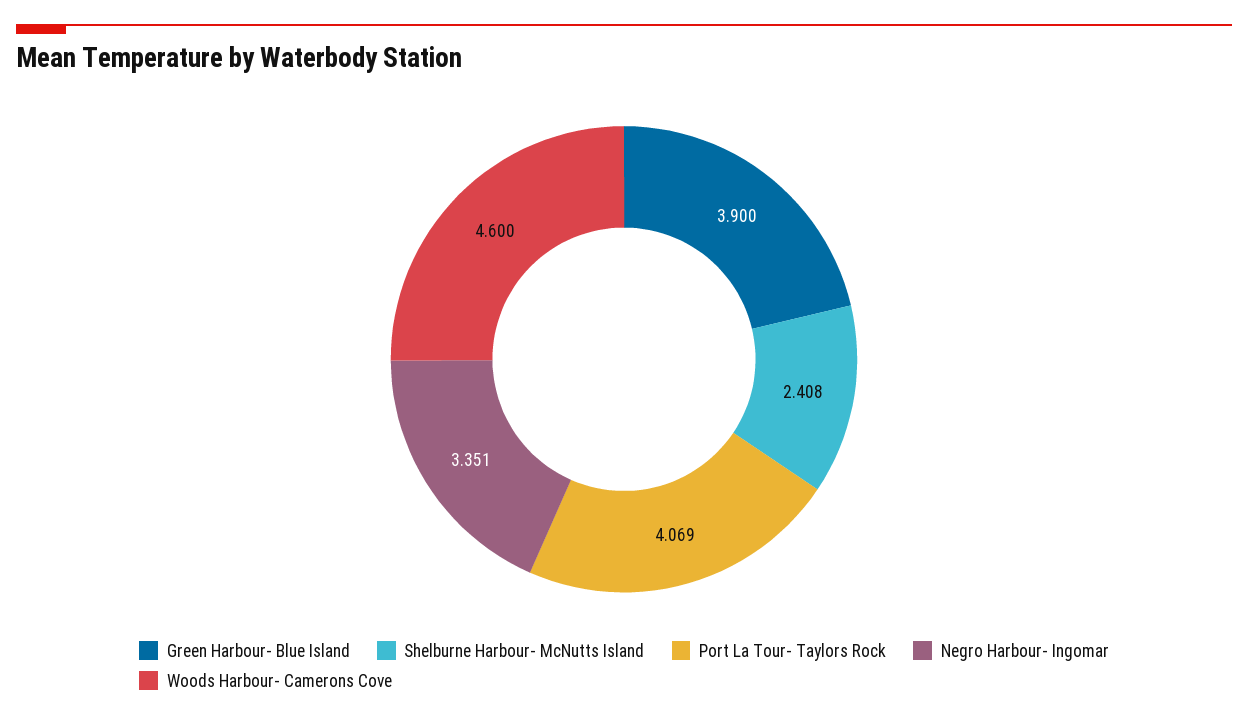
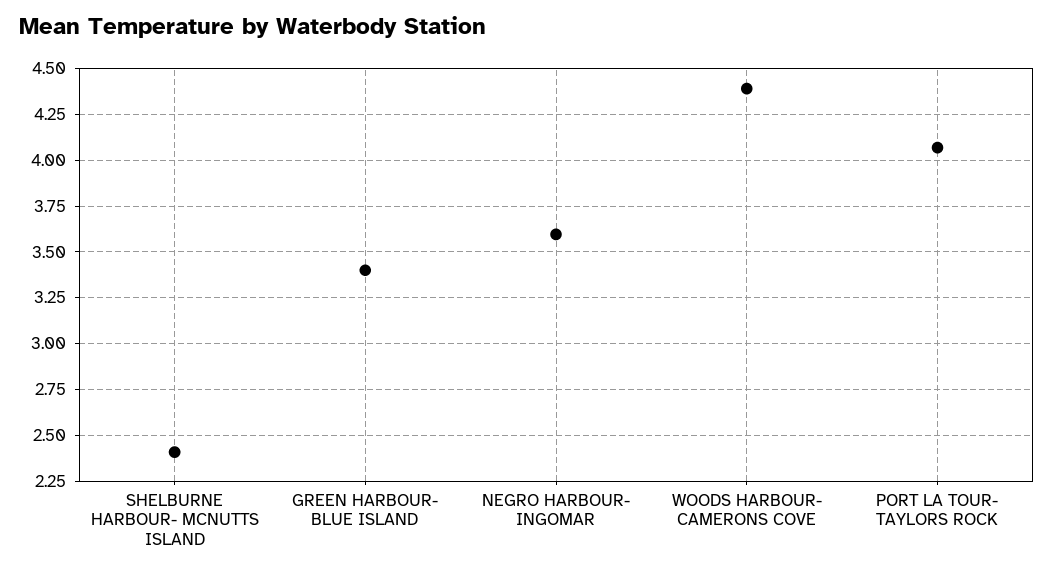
Green Harbour- Blue Island: 3.9 -> 3.4
Negro Harbour- Ingomar: 3.351 -> 3.6
Woods Harbour- Camerons Cove: 4.6 -> 4.4

